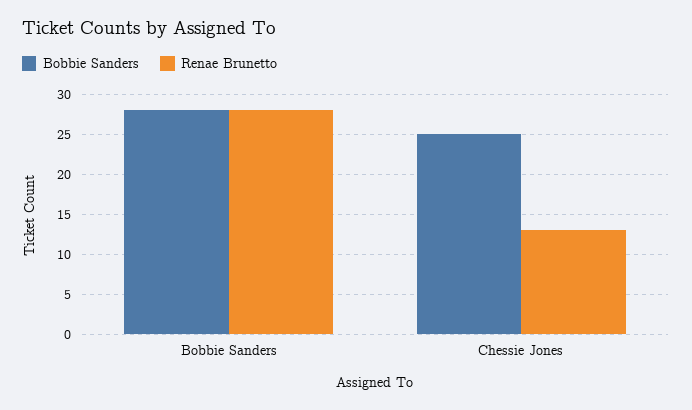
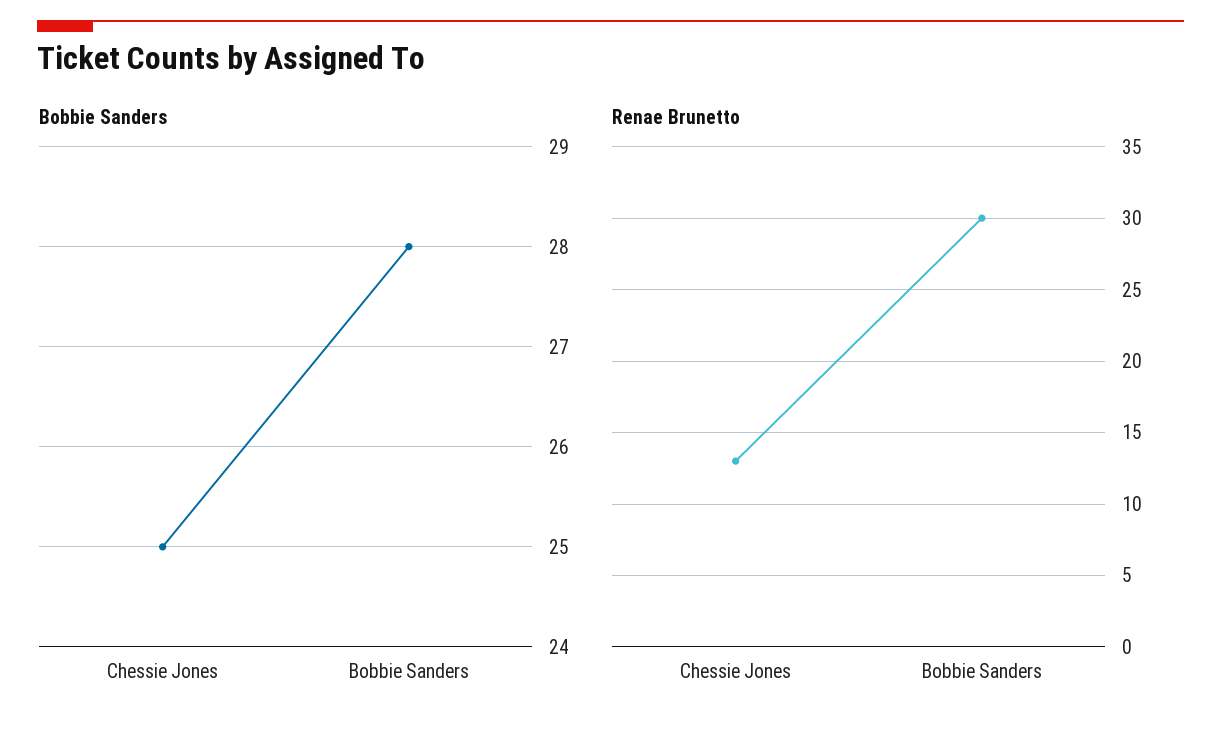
Renae Brunetto, Bobbie Sanders: 28 -> 30

